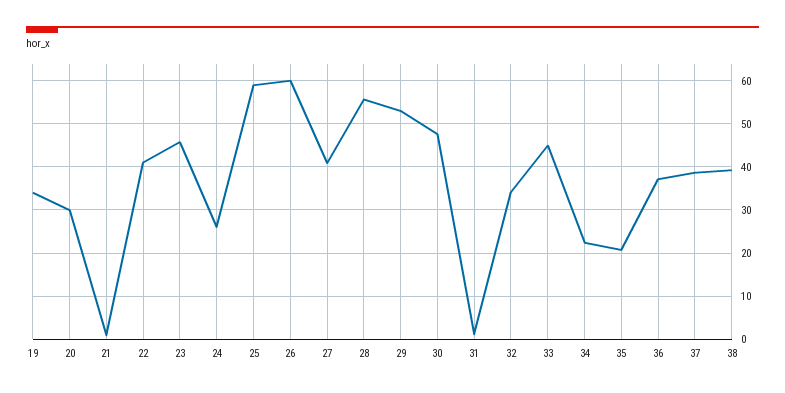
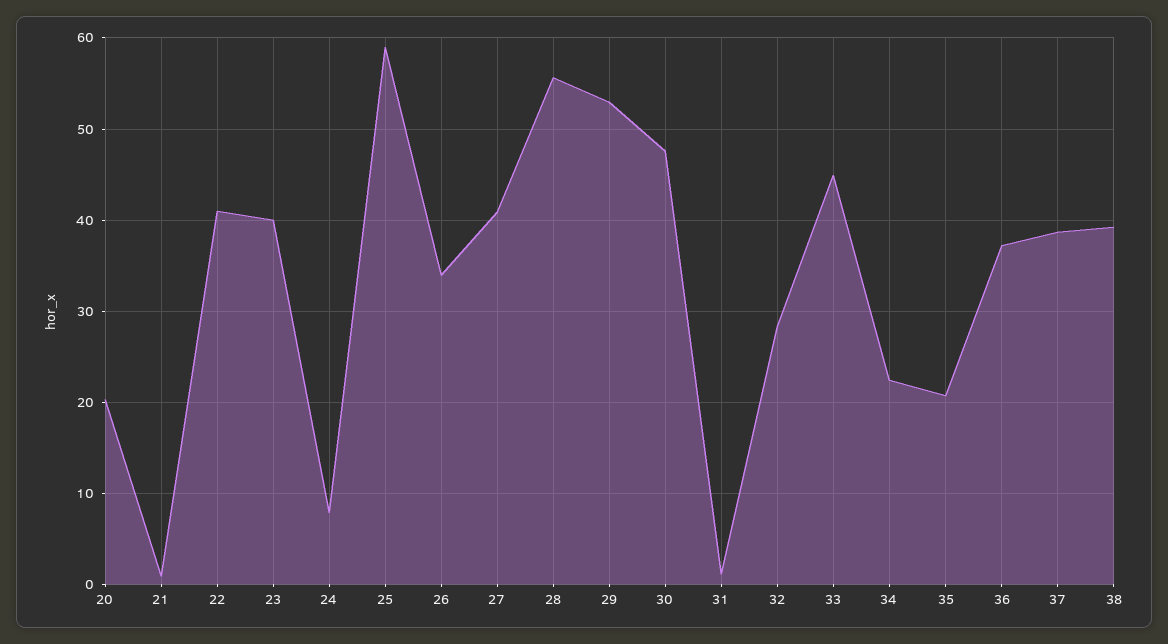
19: 34 -> none
20: 30 -> 20
23: 46 -> 40
24: 26 -> 8
26: 60 -> 34
32: 34 -> 28

